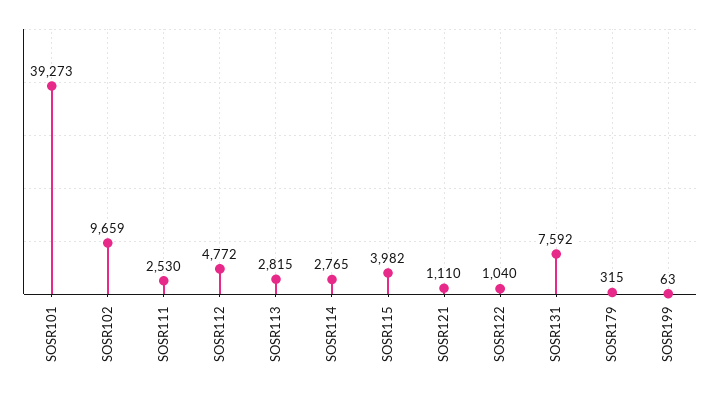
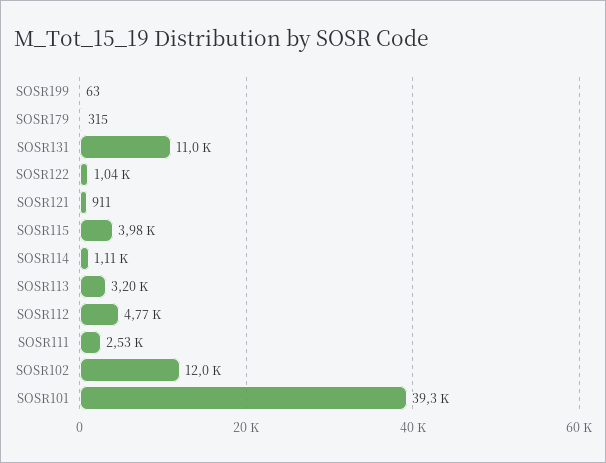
SOSR102: 9659 -> 12000
SOSR113: 2815 -> 3200
SOSR114: 2765 -> 1110
SOSR121: 1110 -> 911
SOSR131: 7592 -> 11000

